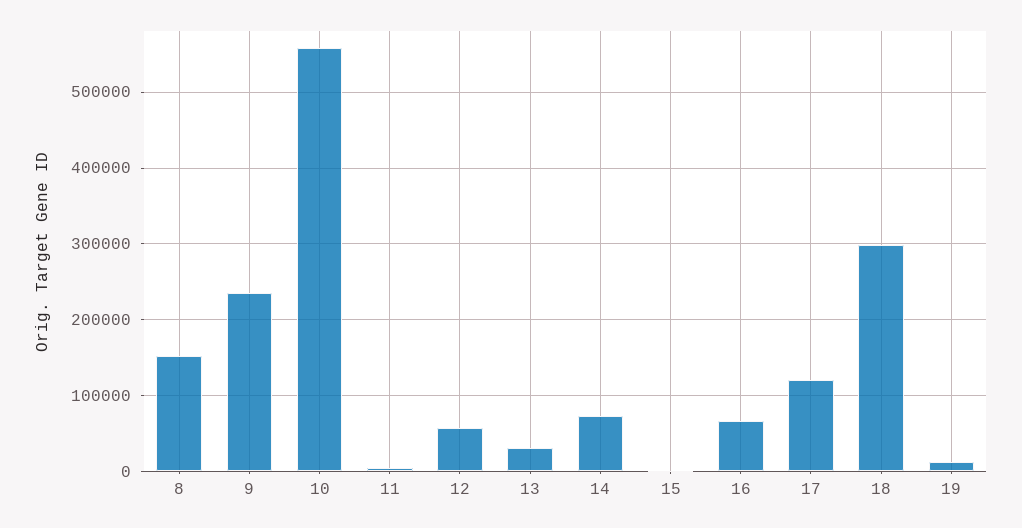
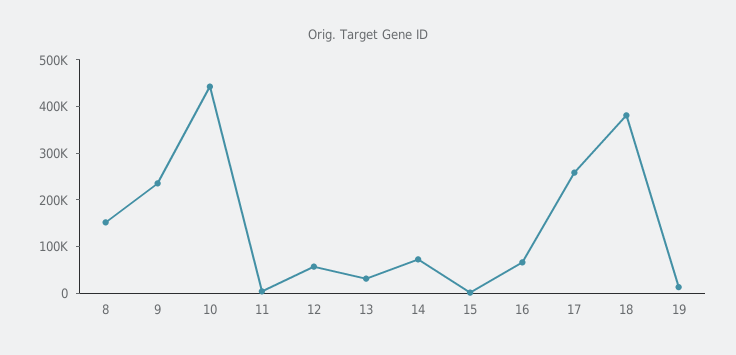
10: 560000 -> 440000
17: 120000 -> 260000
18: 300000 -> 380000

